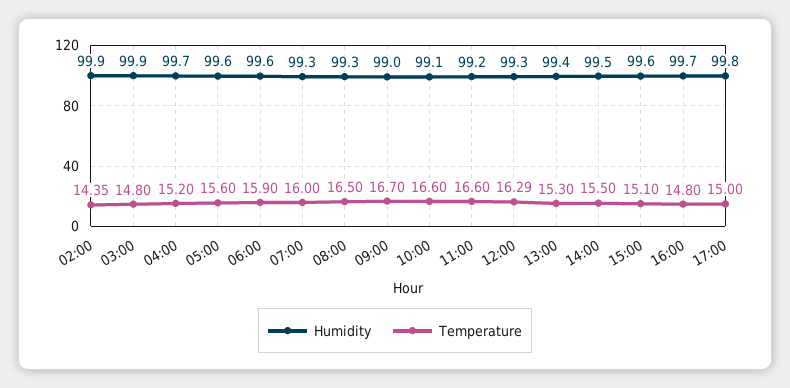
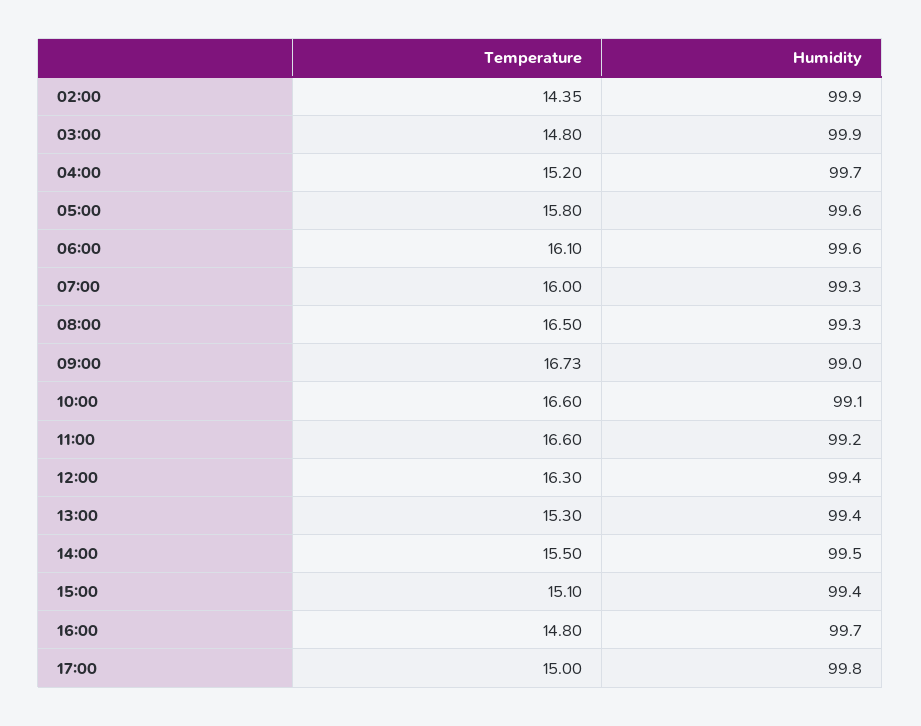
Temperature, 05:00: 15.6 -> 15.8
Temperature, 06:00: 15.9 -> 16.1
Temperature, 09:00: 16.7 -> 16.73
Humidity, 12:00: 99.3 -> 99.4
Temperature, 12:00: 16.29 -> 16.3
Humidity, 15:00: 99.6 -> 99.4

